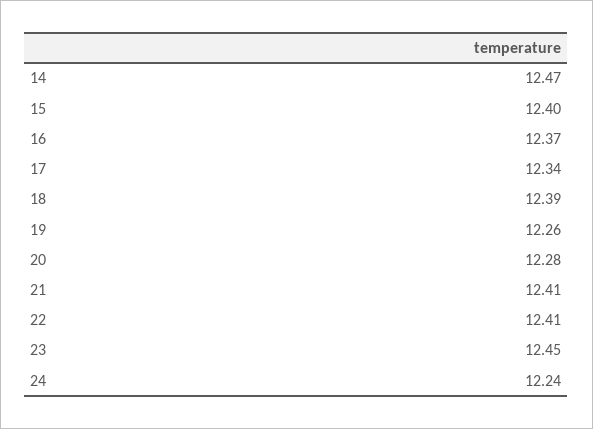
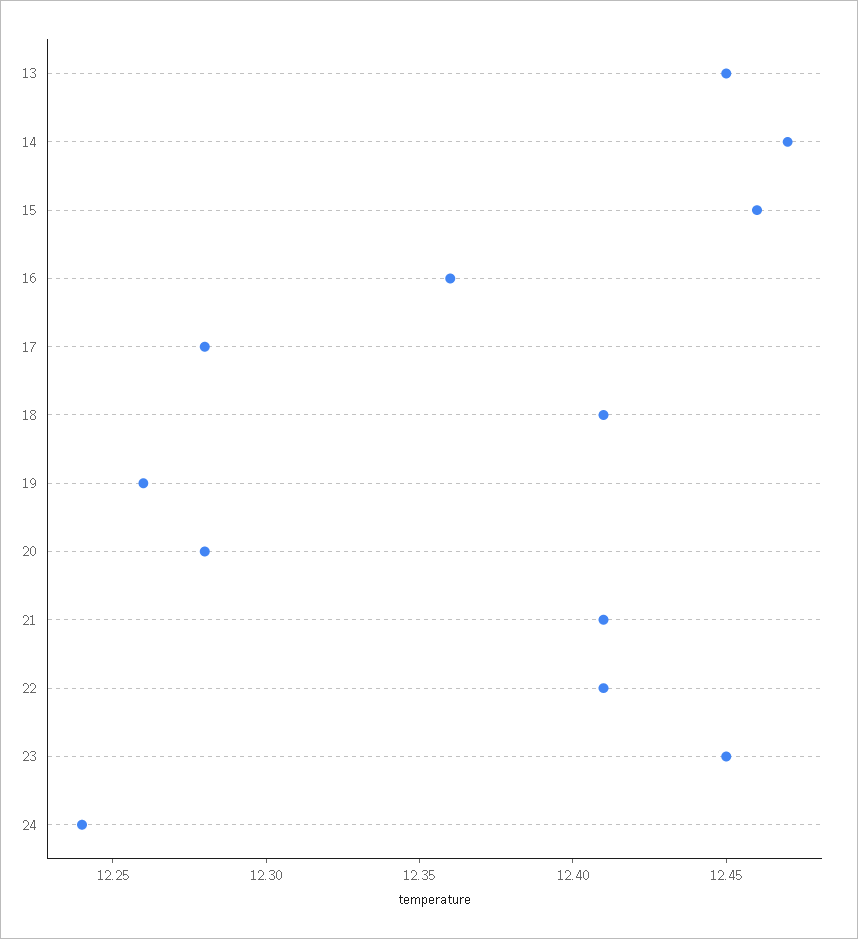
15: 12.4 -> 12.46
16: 12.37 -> 12.36
17: 12.34 -> 12.28
18: 12.39 -> 12.41
13: none -> 12.45

